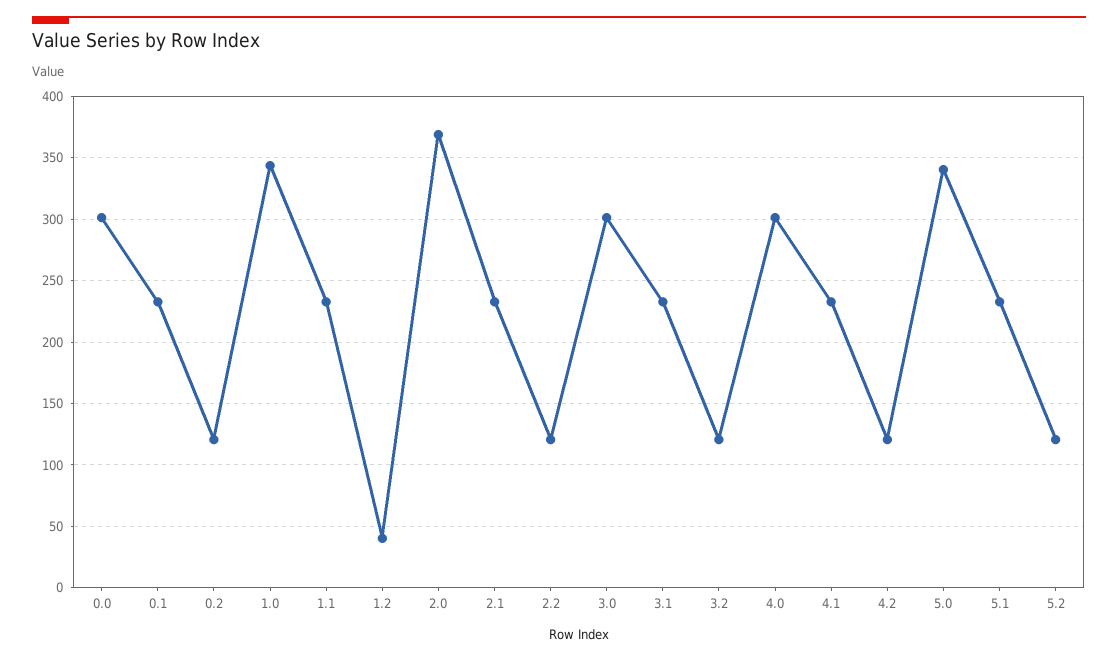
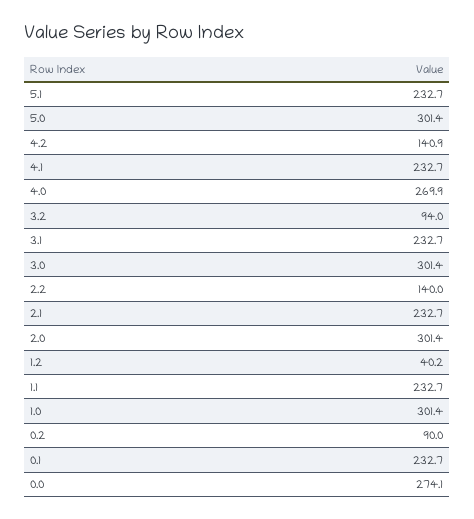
0.0: 300 -> 274.1
0.2: 120 -> 90
1.0: 345 -> 301.4
2.0: 370 -> 301.4
2.2: 120 -> 140
3.2: 120 -> 94
4.0: 300 -> 269.9
4.2: 120 -> 140.9
5.0: 340 -> 301.4
5.2: 120 -> none

